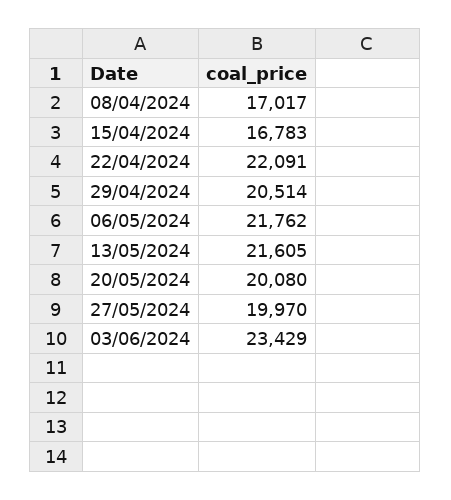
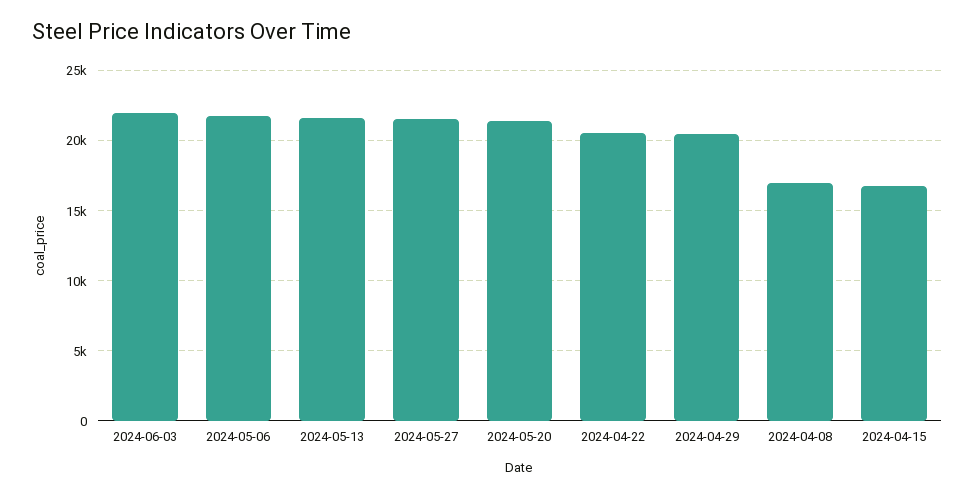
22/04/2024: 22091 -> 20500
20/05/2024: 20080 -> 21500
27/05/2024: 19970 -> 21500
03/06/2024: 23429 -> 22000

